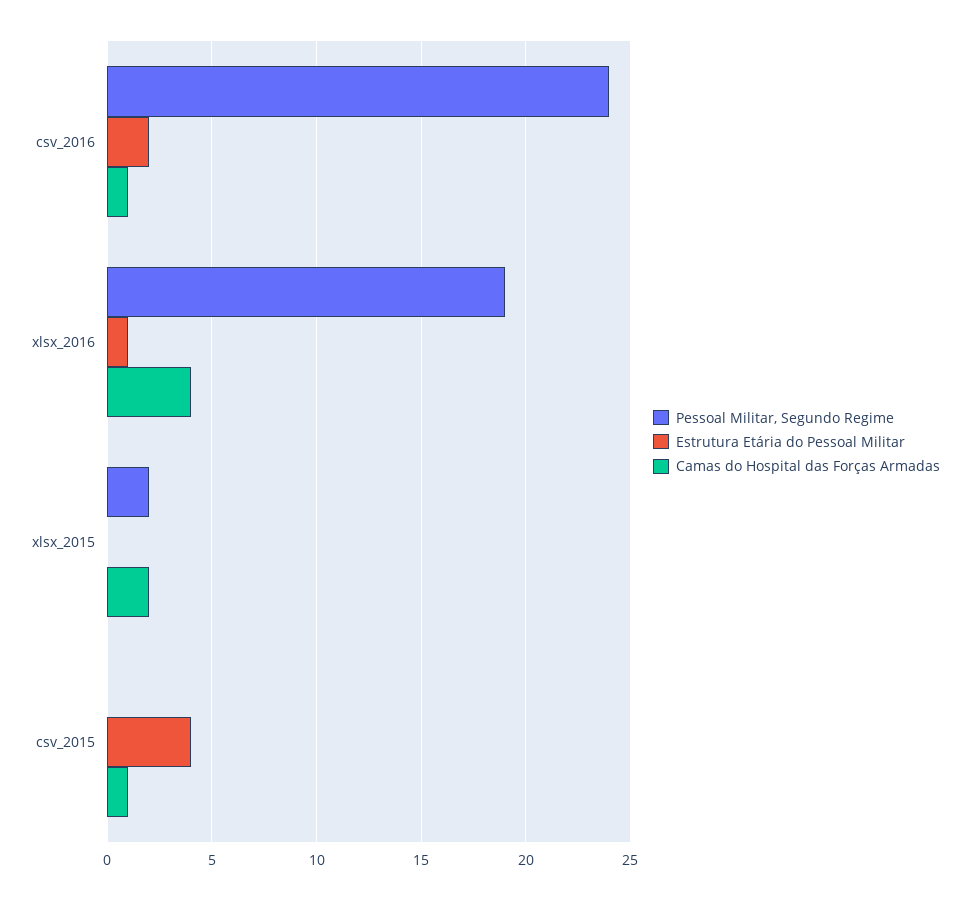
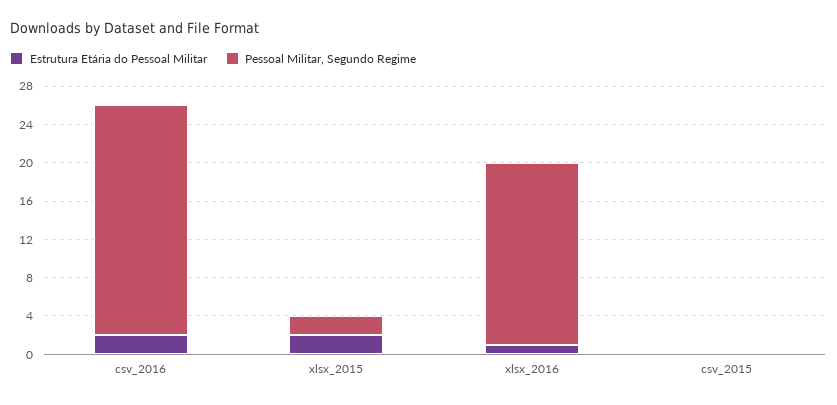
Camas do Hospital das Forças Armadas, csv_2016: 1 -> none
Camas do Hospital das Forças Armadas, xlsx_2016: 4 -> none
Estrutura Etária do Pessoal Militar, xlsx_2015: 0 -> 2
Camas do Hospital das Forças Armadas, xlsx_2015: 2 -> none
Estrutura Etária do Pessoal Militar, csv_2015: 4 -> 0
Camas do Hospital das Forças Armadas, csv_2015: 1 -> none

